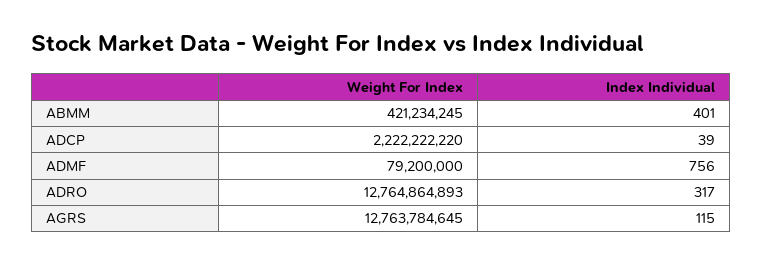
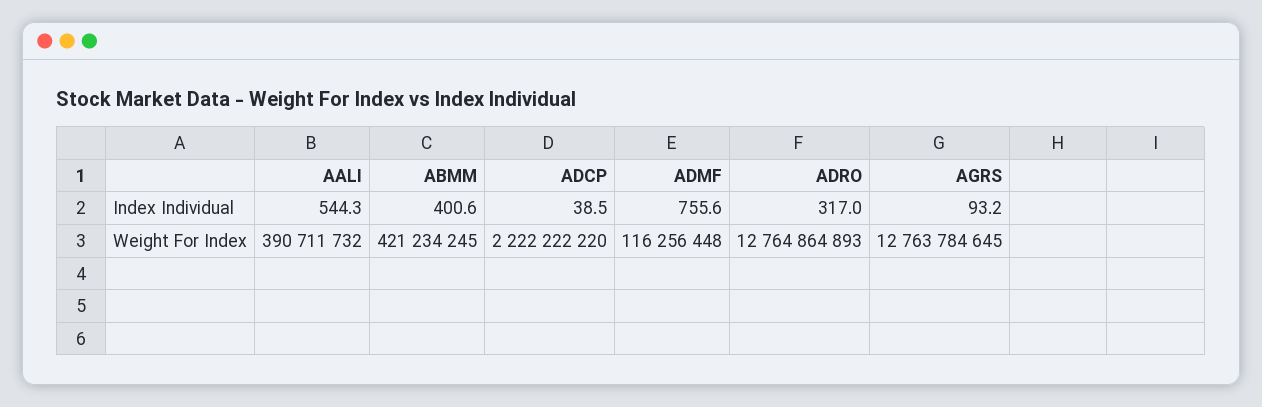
Weight For Index, ADMF: 79200000 -> 116256448
Index Individual, AGRS: 115 -> 93.2
Index Individual, AALI: none -> 544.3
Weight For Index, AALI: none -> 390711732

